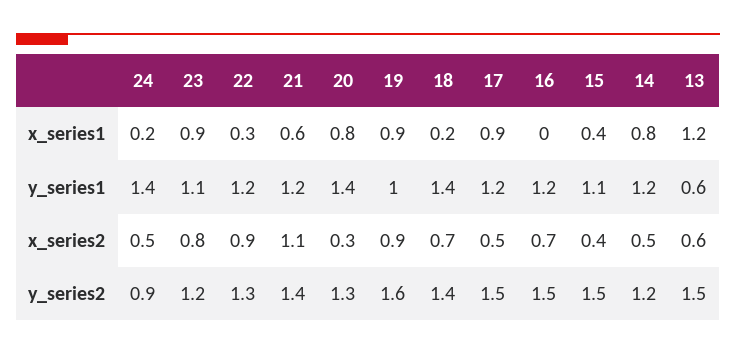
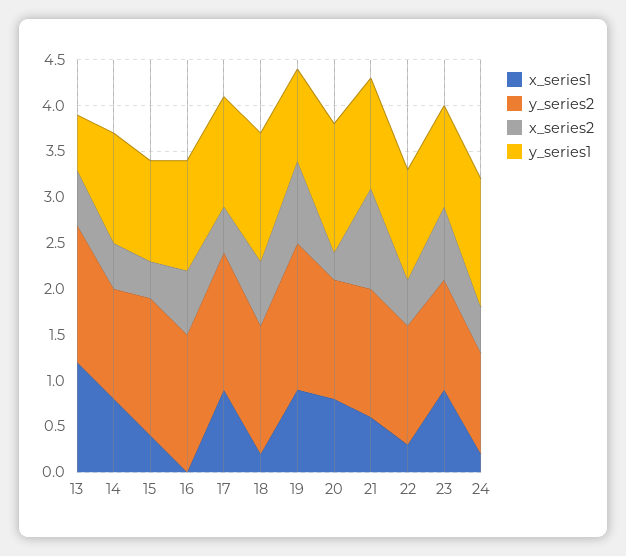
x_series2, 22: 0.9 -> 0.5
y_series2, 24: 0.9 -> 1.1

